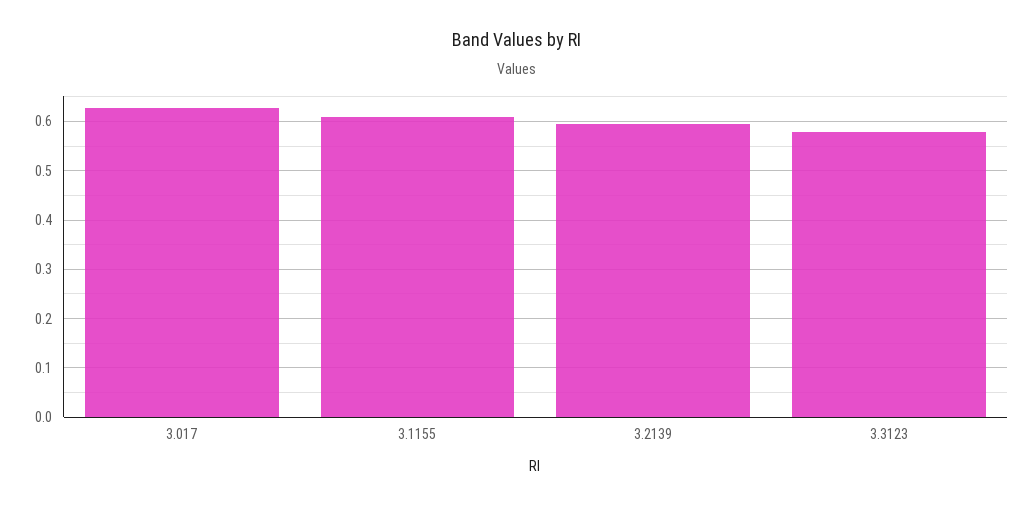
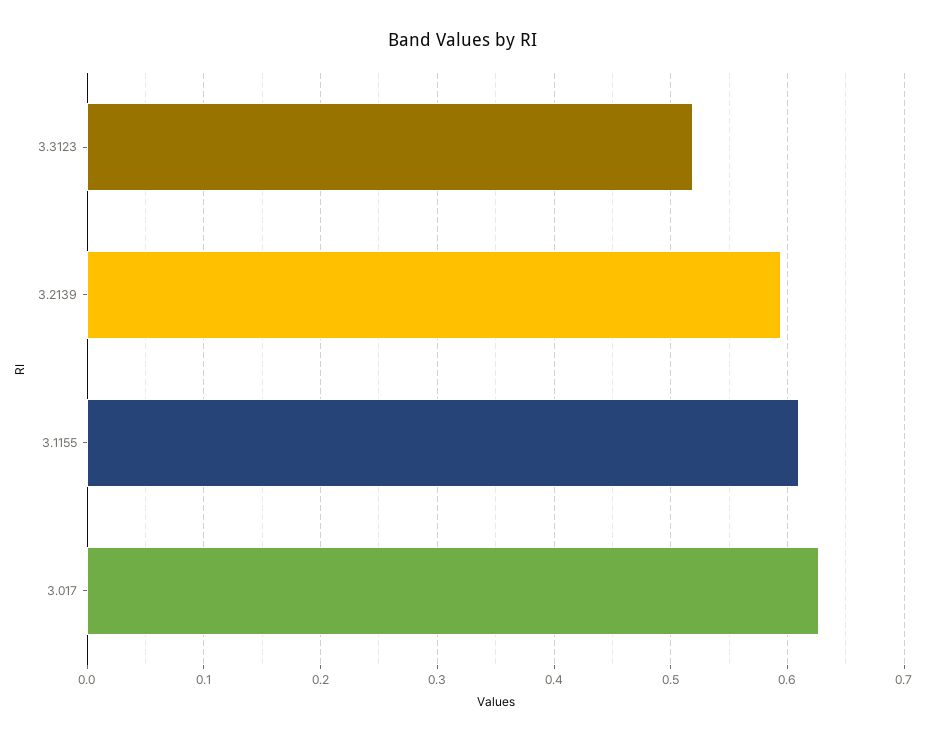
3.3123: 0.58 -> 0.52

